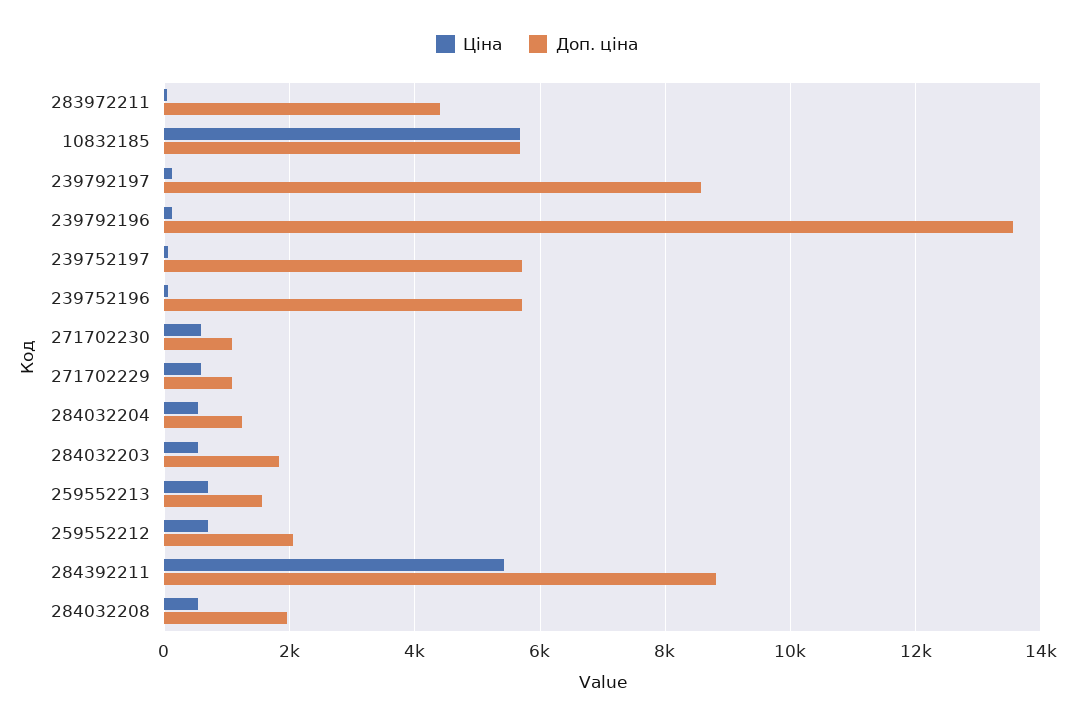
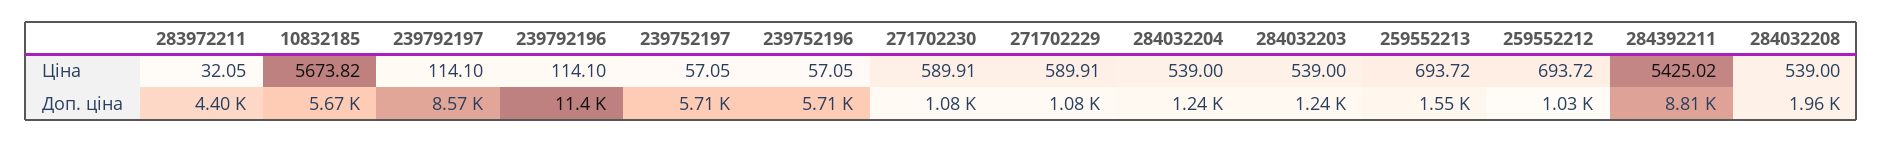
Доп. ціна, 239792196: 13600 -> 11400
Доп. ціна, 284032203: 1800 -> 1240
Доп. ціна, 259552212: 2000 -> 1030

